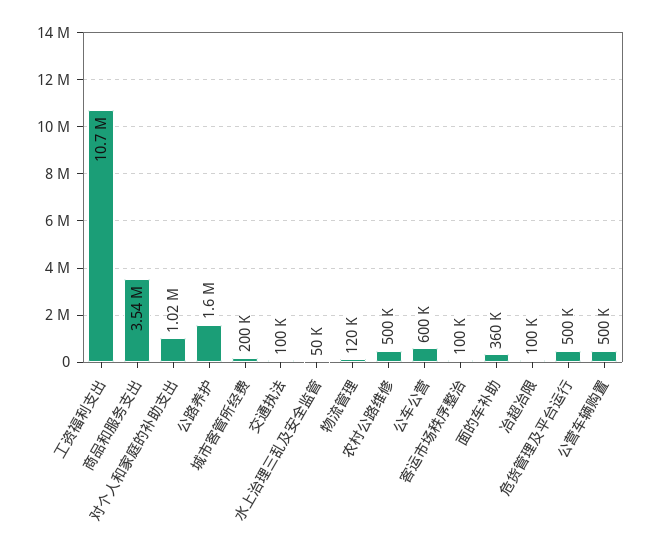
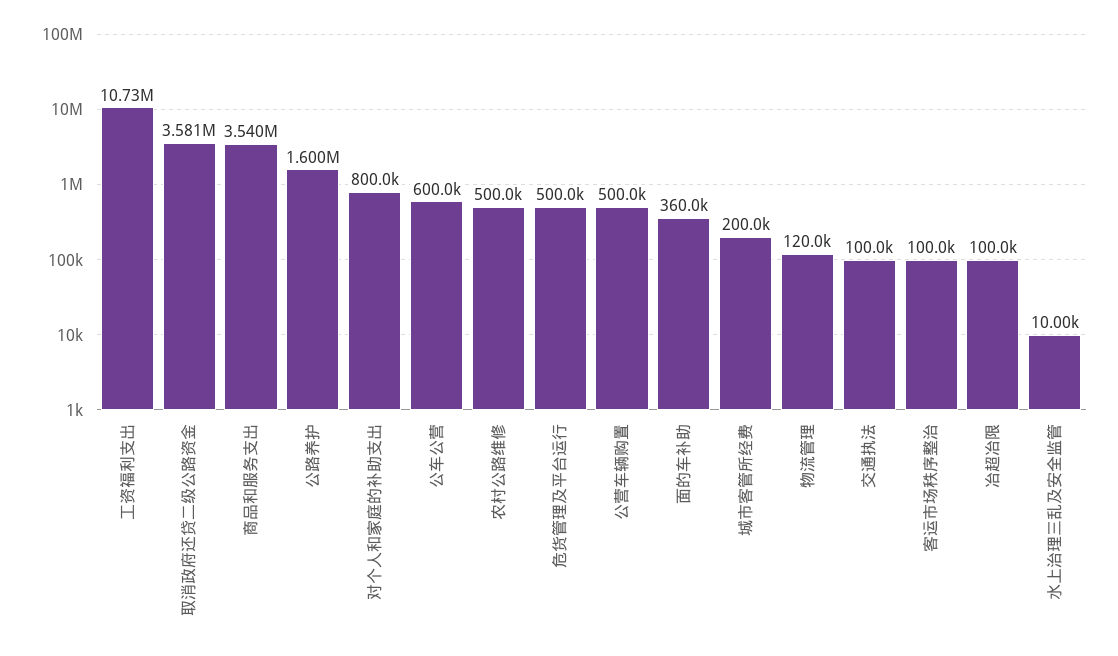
对个人和家庭的补助支出: 1020000 -> 800000
水上治理三乱及安全监管: 50000 -> 10000
取消政府还贷二级公路资金: none -> 3581000

